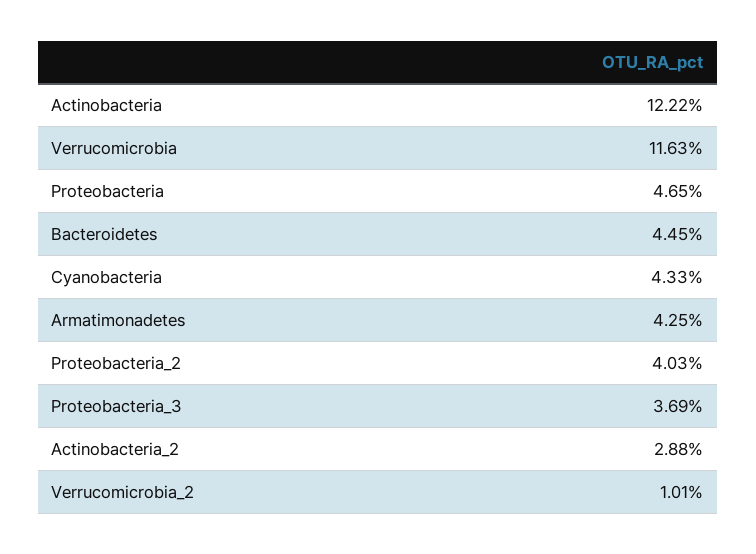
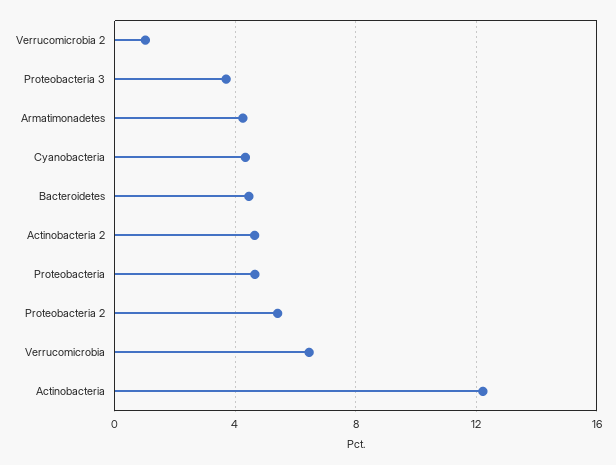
Verrucomicrobia: 11.63 -> 6.5
Proteobacteria_2: 4.03 -> 5.5
Actinobacteria_2: 2.88 -> 4.5

